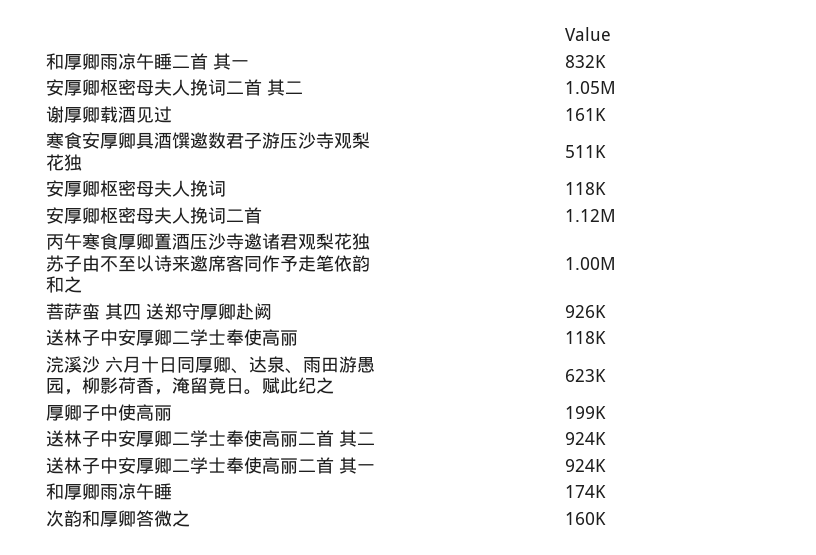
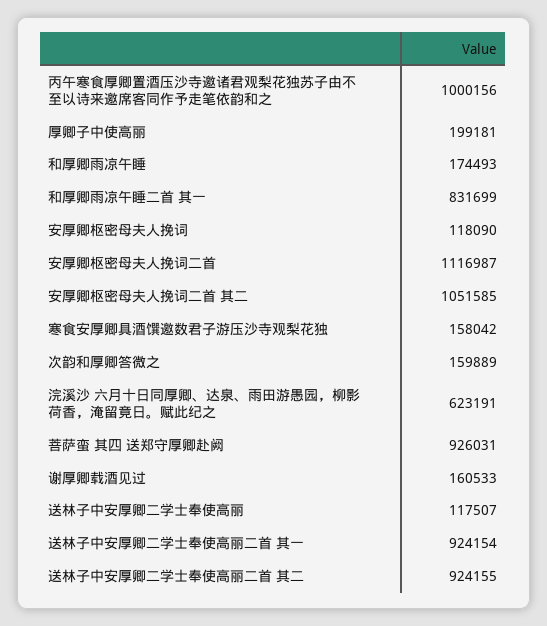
寒食安厚卿具酒馔邀数君子游压沙寺观梨花独: 511000 -> 158042

